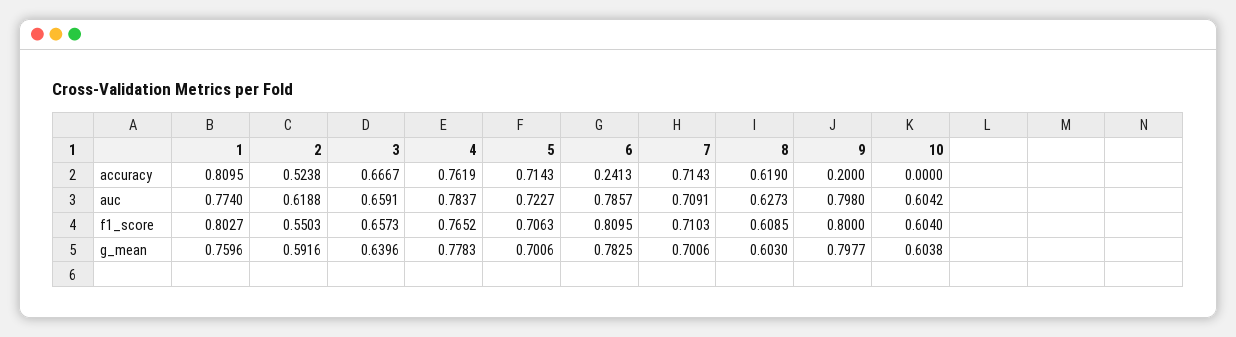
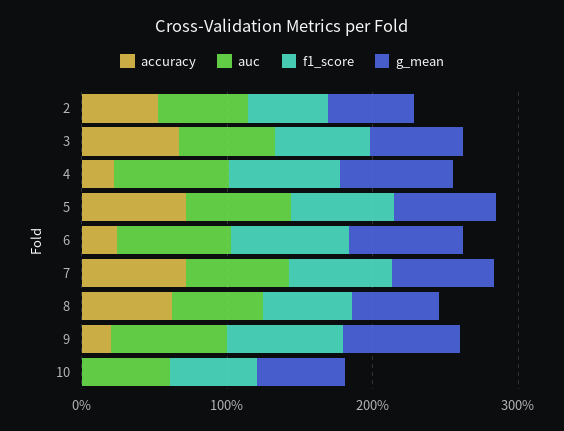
accuracy, 1: 0.8095 -> none
accuracy, 4: 0.7619 -> 0.2
auc, 1: 0.774 -> none
f1_score, 1: 0.8027 -> none
g_mean, 1: 0.7596 -> none

